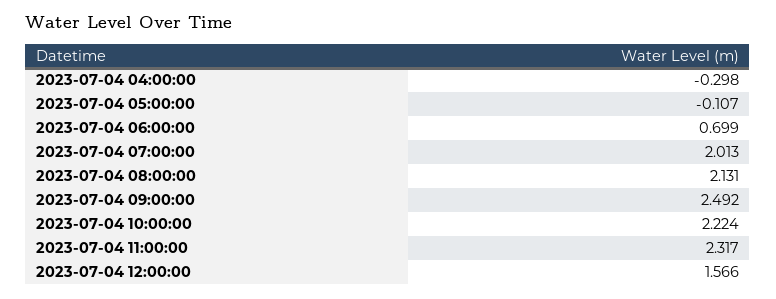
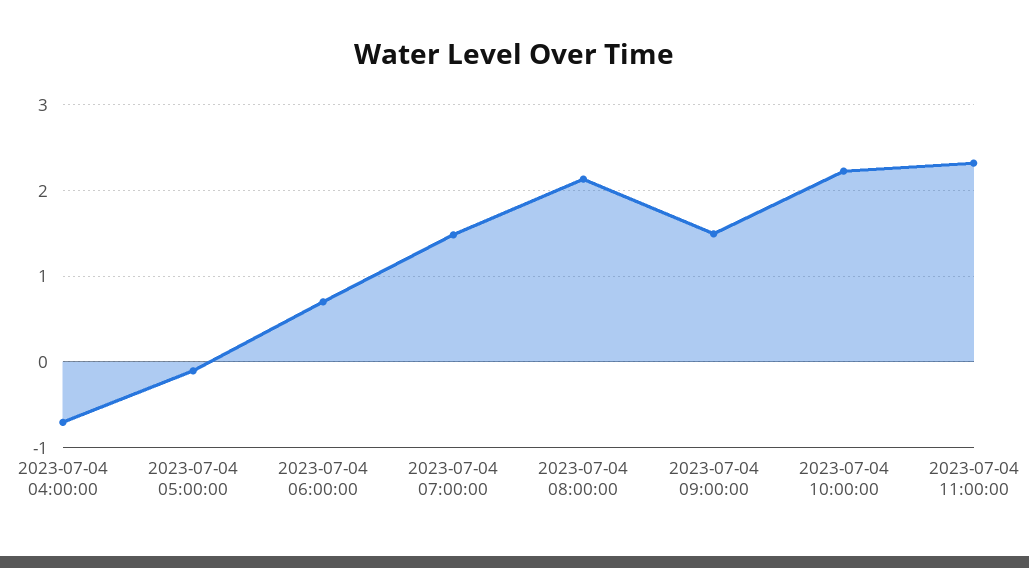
2023-07-04 04:00:00: -0.298 -> -0.7
2023-07-04 07:00:00: 2.013 -> 1.5
2023-07-04 09:00:00: 2.492 -> 1.5
2023-07-04 12:00:00: 1.566 -> none

